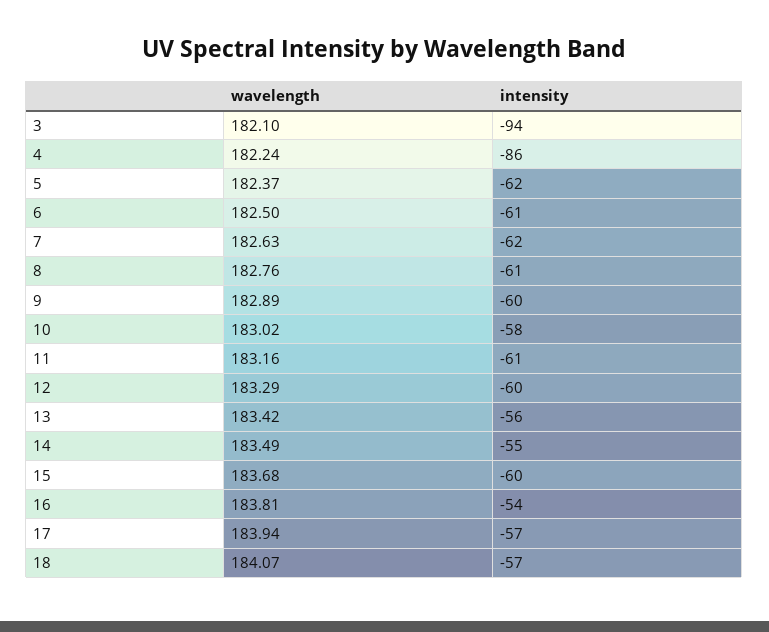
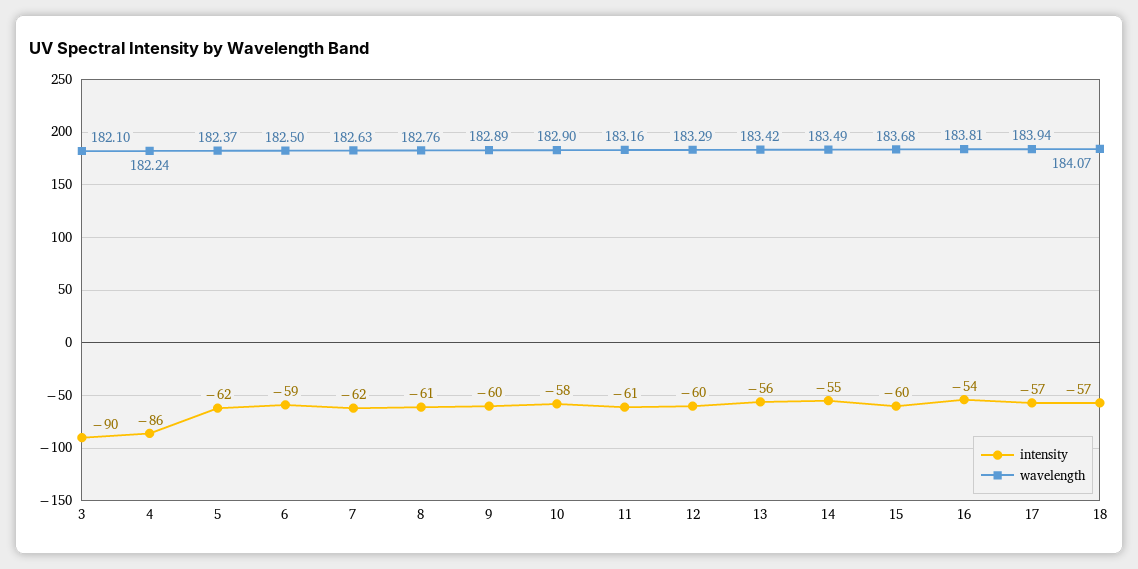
intensity, 3: -94 -> -90
intensity, 6: -61 -> -59
wavelength, 10: 183.02 -> 182.9

